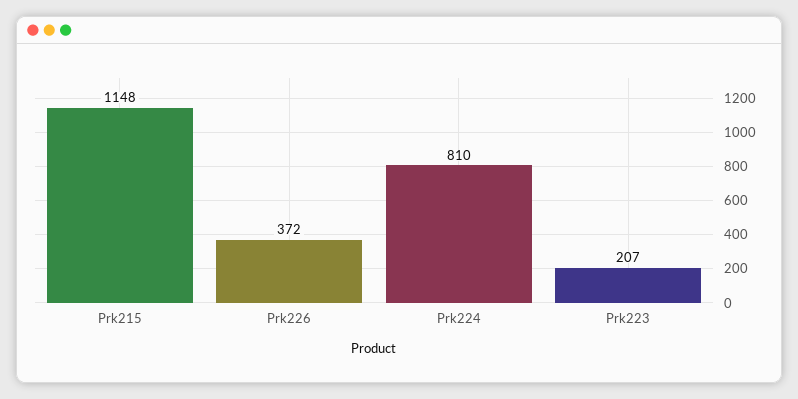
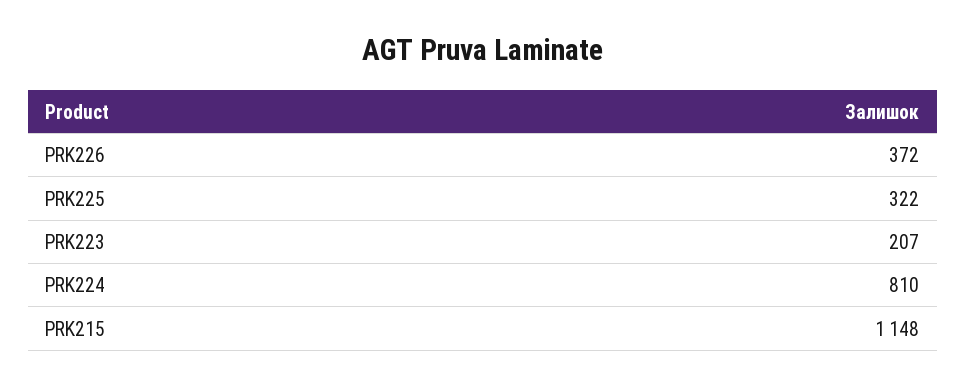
PRK225: none -> 322

